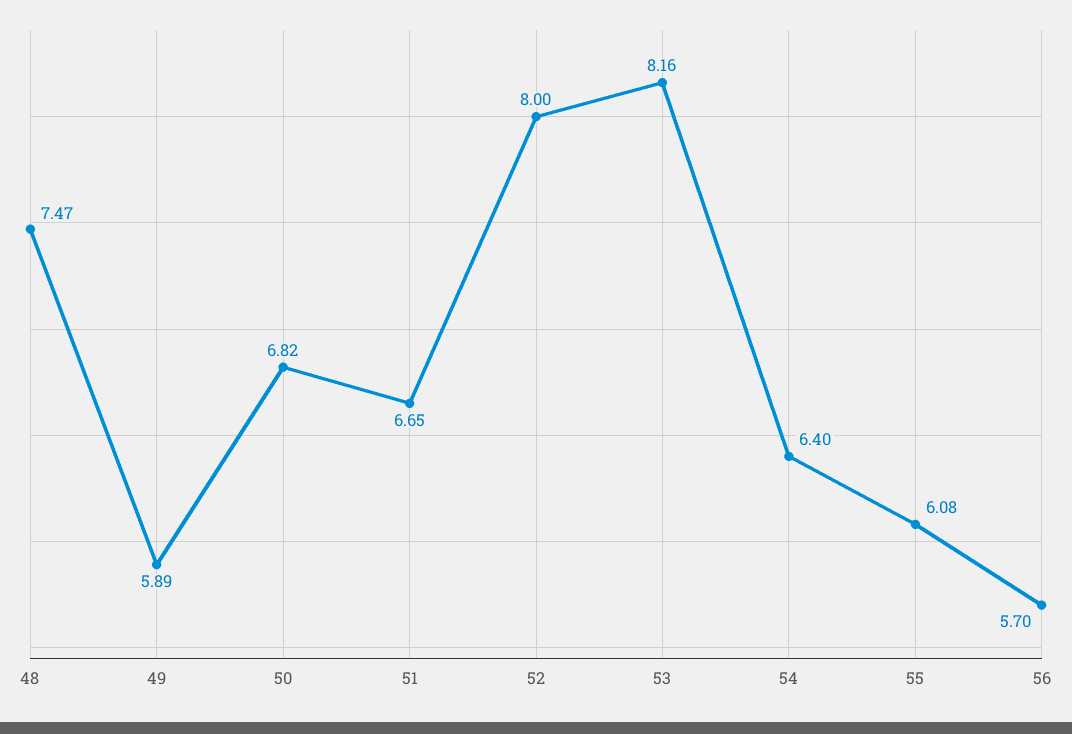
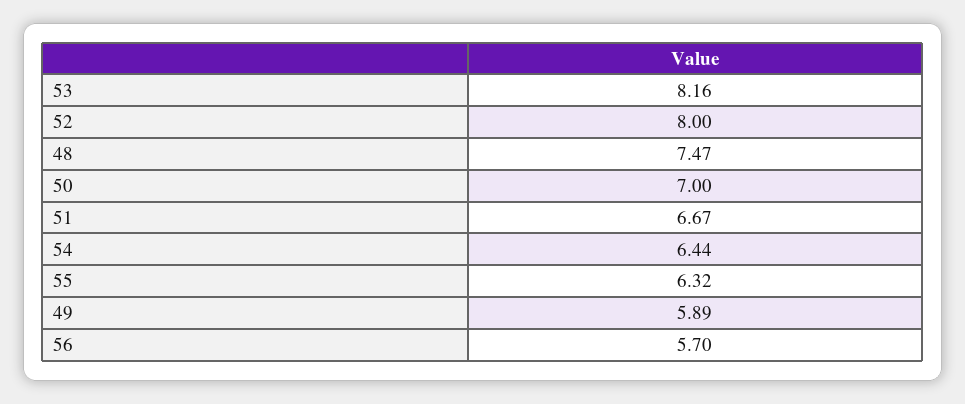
50: 6.82 -> 7
51: 6.65 -> 6.67
54: 6.4 -> 6.44
55: 6.08 -> 6.32

